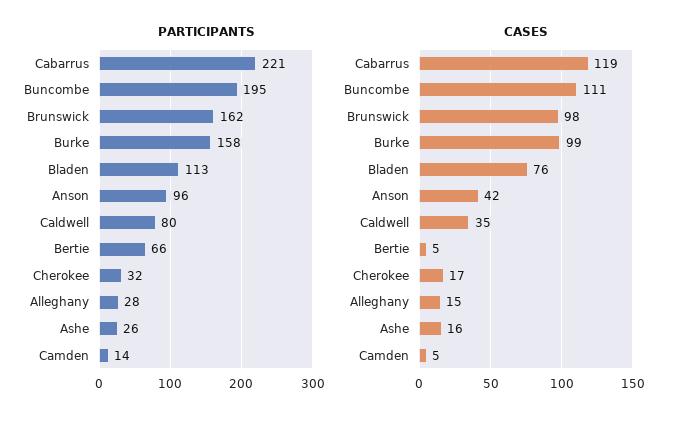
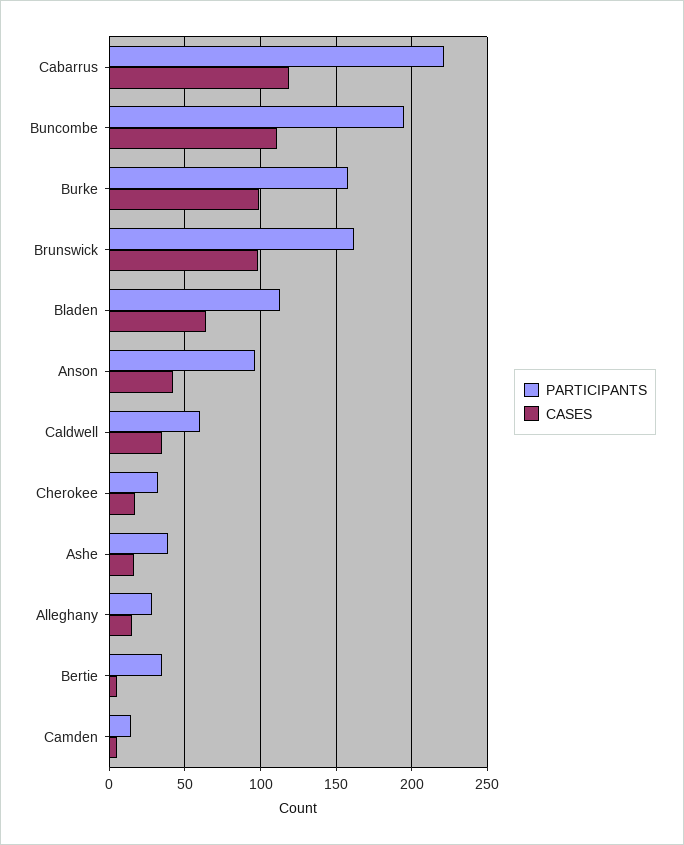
PARTICIPANTS, Caldwell: 80 -> 60
PARTICIPANTS, Bertie: 66 -> 35
PARTICIPANTS, Ashe: 26 -> 40
CASES, Bladen: 76 -> 65

